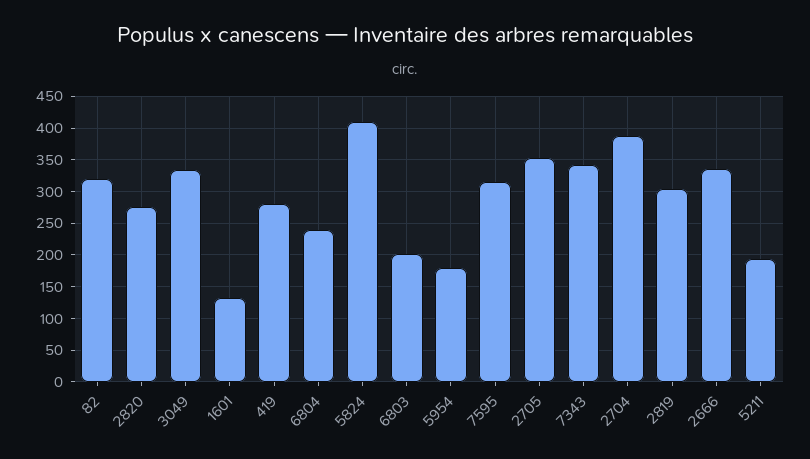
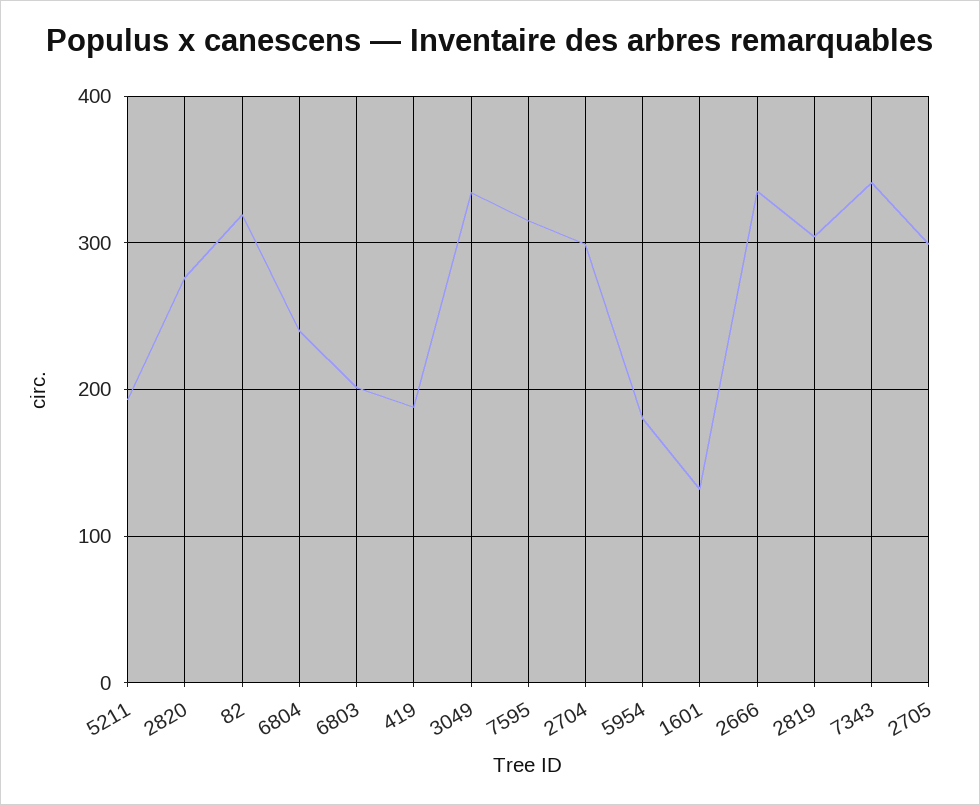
419: 280 -> 190
5824: 410 -> none
2705: 350 -> 300
2704: 390 -> 300

